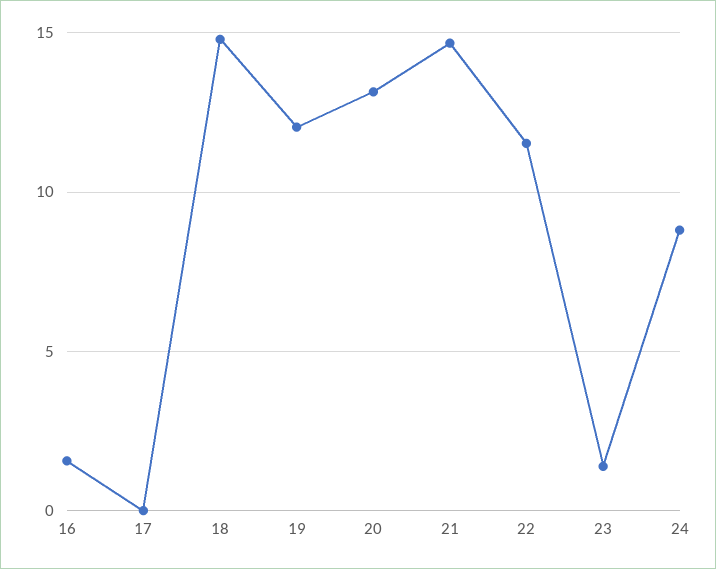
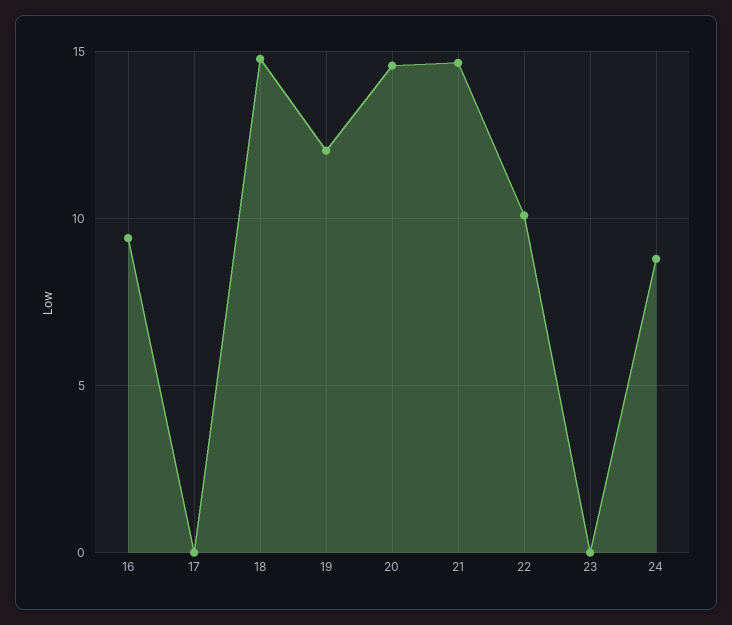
16: 1.5 -> 9.5
20: 13 -> 14.5
22: 11.5 -> 10
23: 1.5 -> 0

